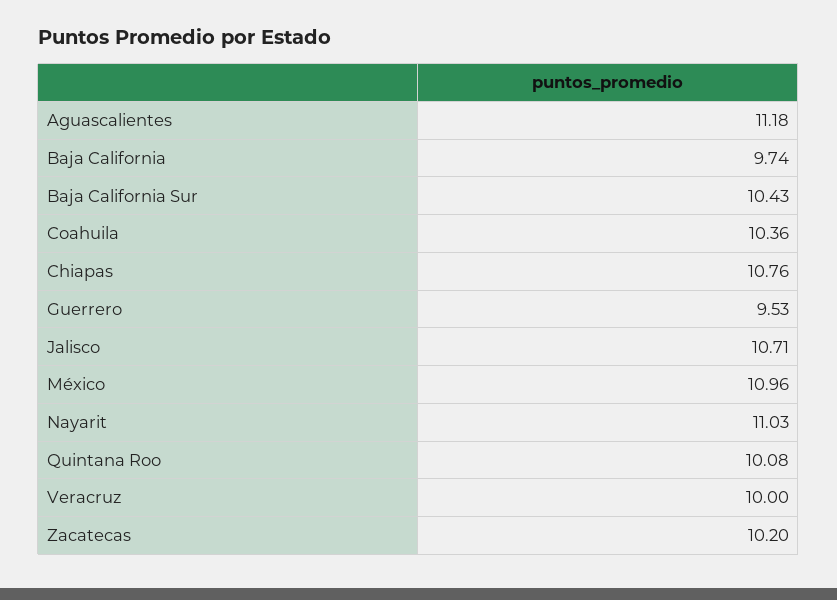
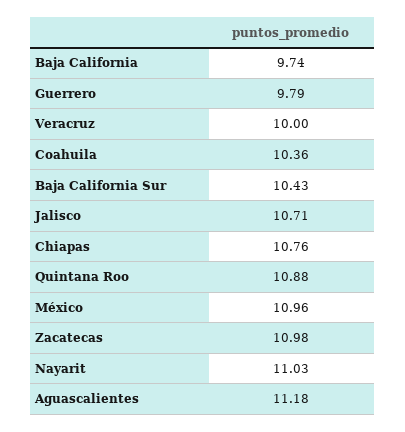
Guerrero: 9.53 -> 9.79
Quintana Roo: 10.08 -> 10.88
Zacatecas: 10.2 -> 10.98

